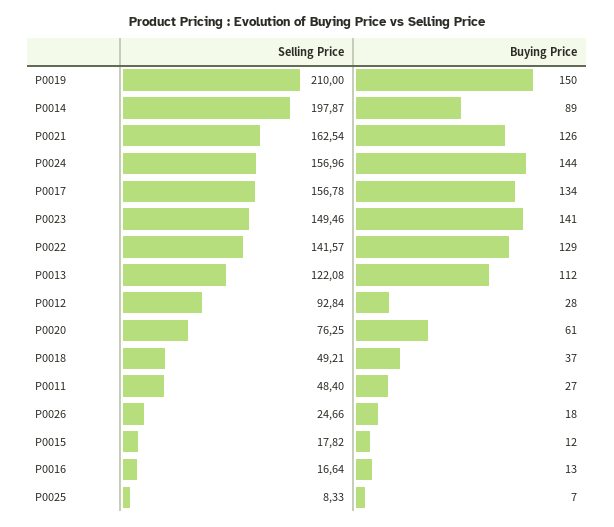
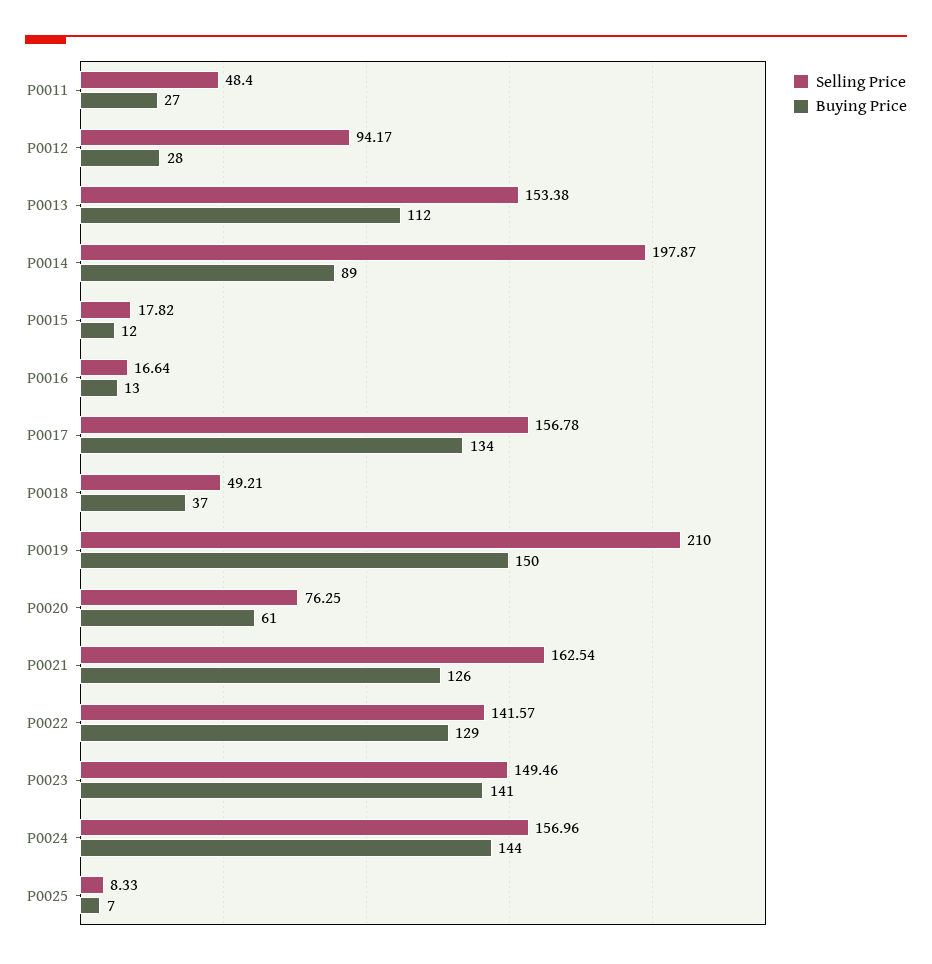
Selling Price, P0013: 122.08 -> 153.38
Selling Price, P0012: 92.84 -> 94.17
Selling Price, P0026: 24.66 -> none
Buying Price, P0026: 18 -> none

